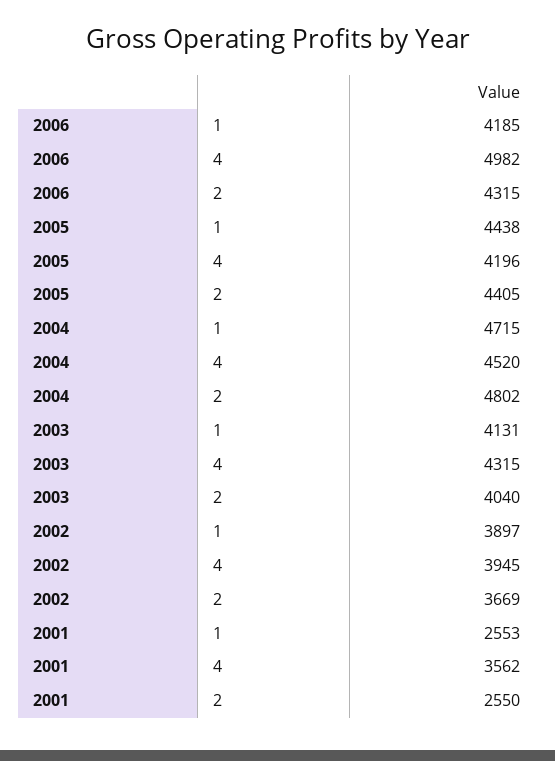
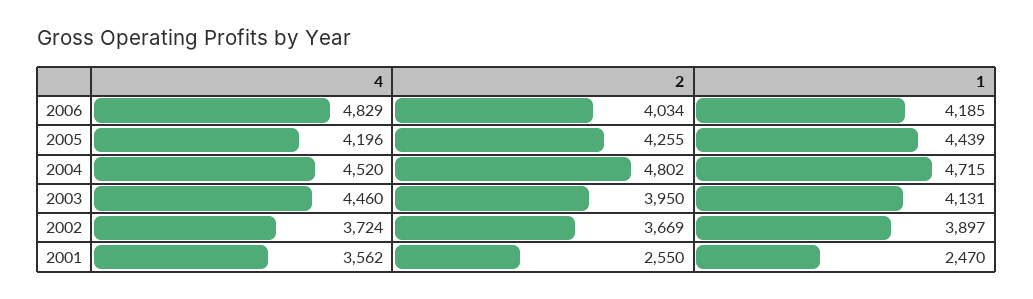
2006, 4: 4982 -> 4829
2006, 2: 4315 -> 4034
2005, 1: 4438 -> 4439
2005, 2: 4405 -> 4255
2003, 4: 4315 -> 4460
2003, 2: 4040 -> 3950
2002, 4: 3945 -> 3724
2001, 1: 2553 -> 2470

